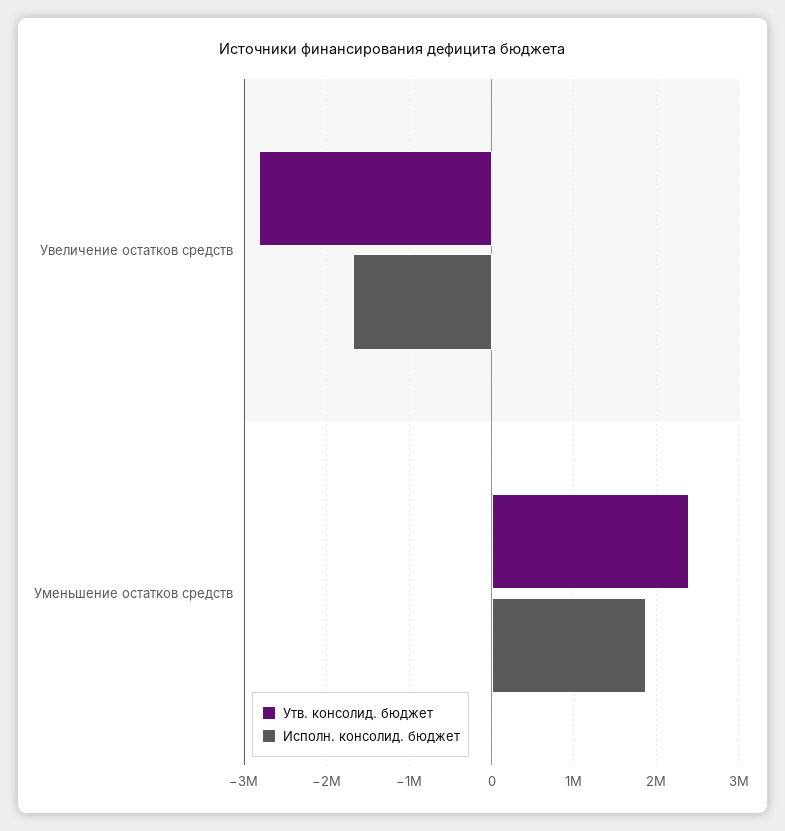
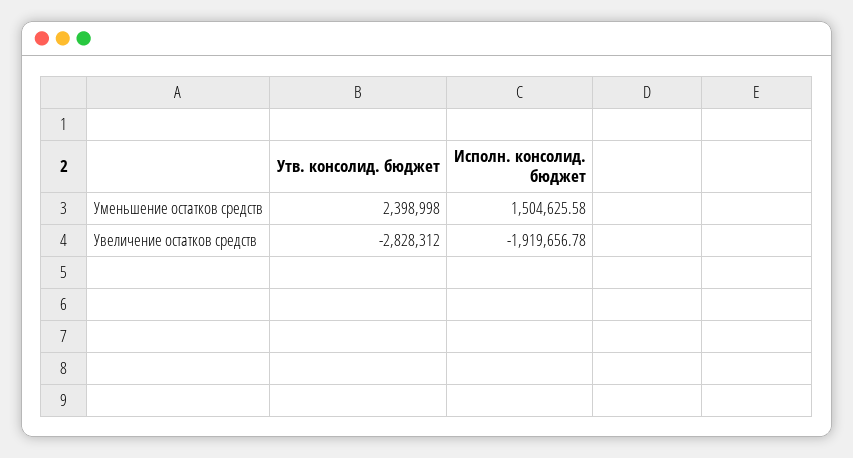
Исполн. консолид. бюджет, Увеличение остатков средств: -1700000 -> -1919656.78
Исполн. консолид. бюджет, Уменьшение остатков средств: 1900000 -> 1504625.58

